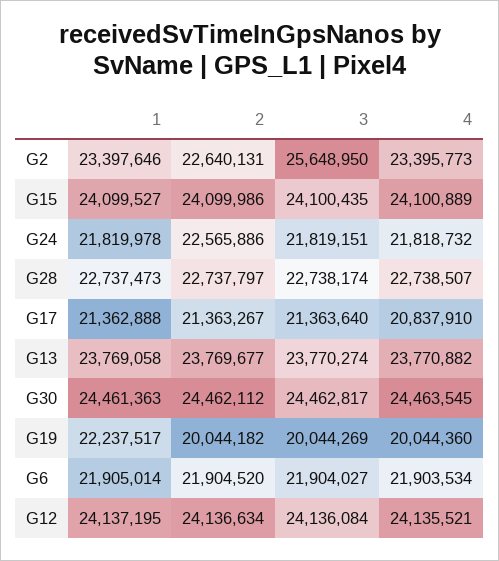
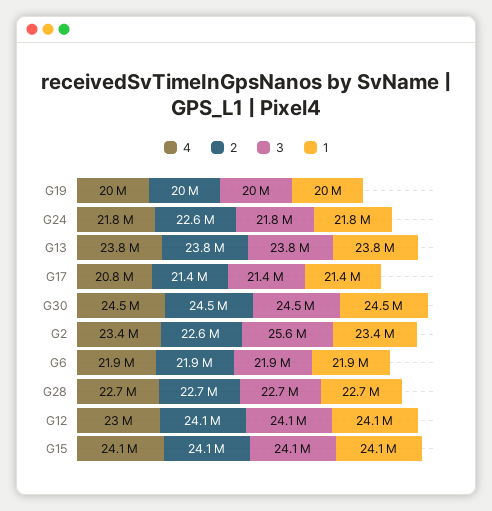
1, G19: 22237517 -> 20000000
4, G12: 24135521 -> 23000000

